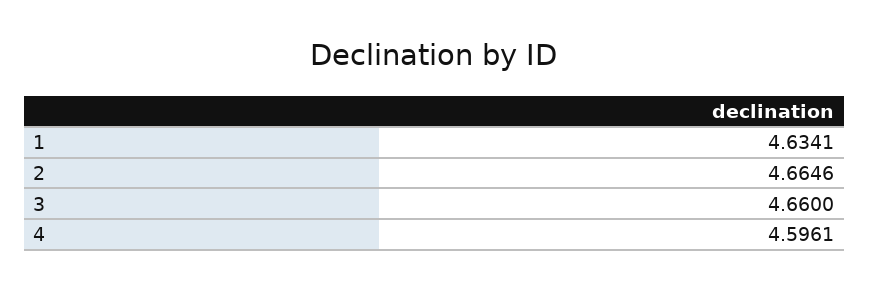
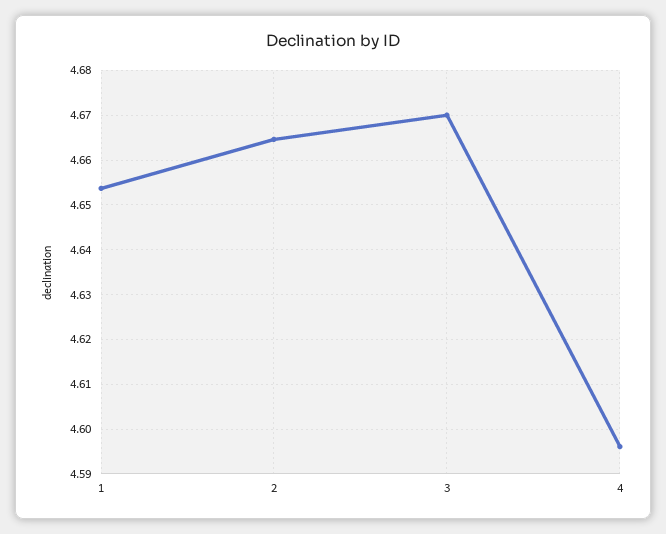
1: 4.6341 -> 4.654
3: 4.66 -> 4.67

